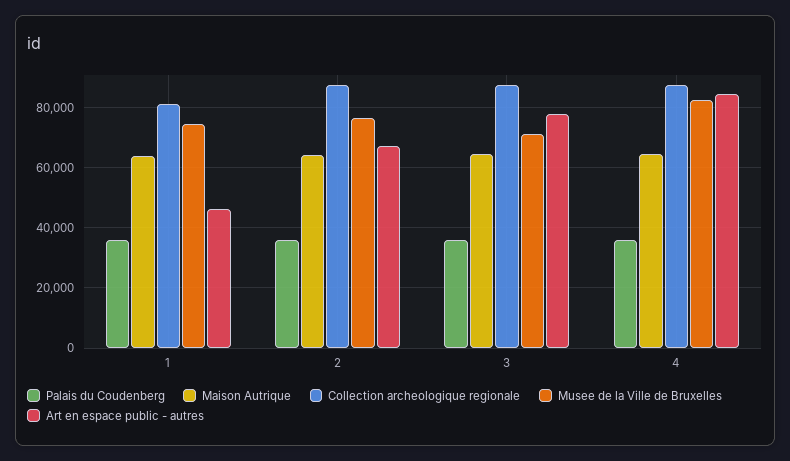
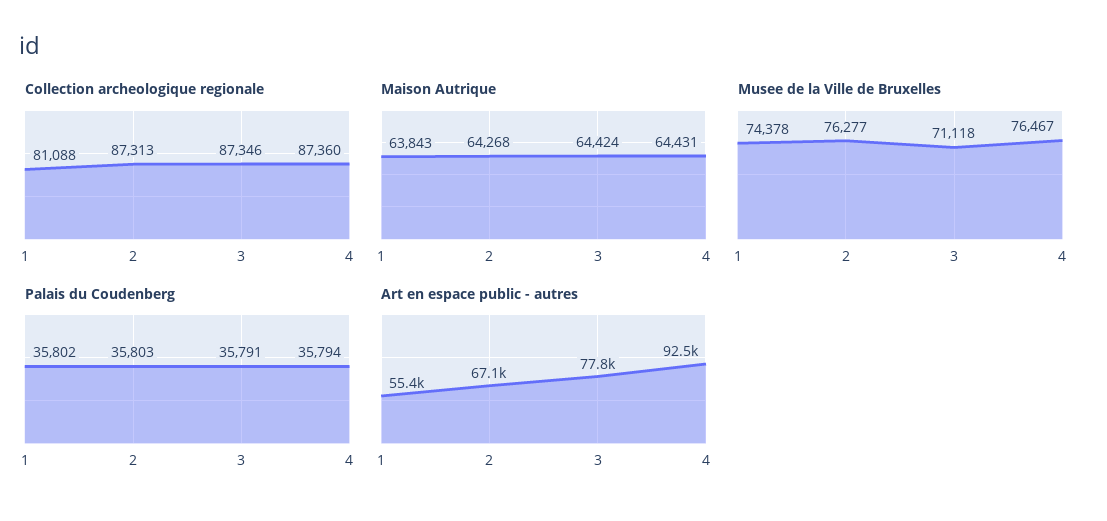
Art en espace public - autres, 1: 46000 -> 55400
Musee de la Ville de Bruxelles, 4: 82000 -> 76467
Art en espace public - autres, 4: 84000 -> 92500

